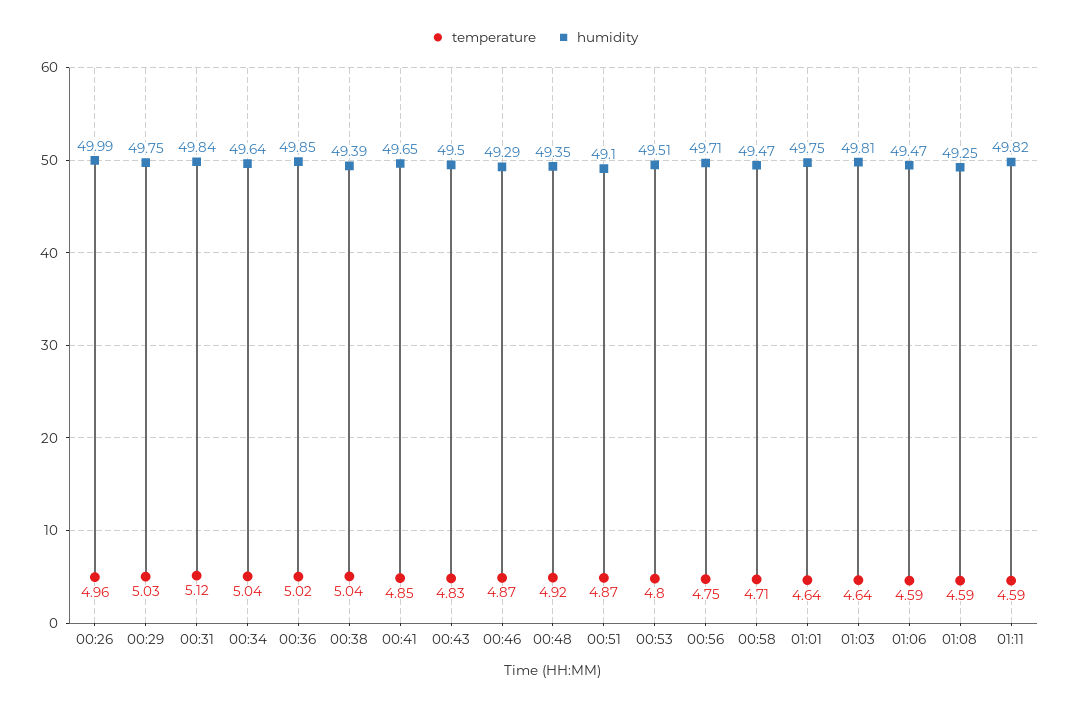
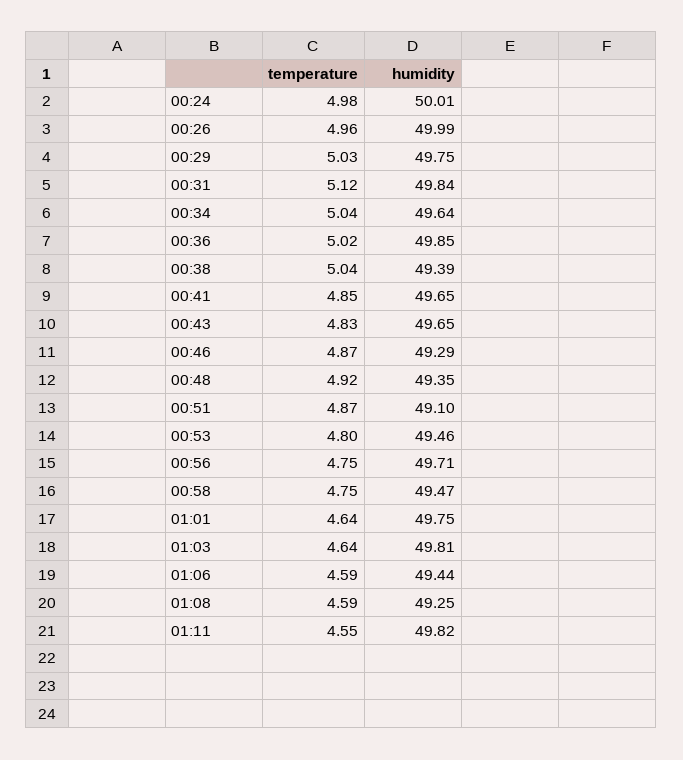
humidity, 00:43: 49.5 -> 49.65
humidity, 00:53: 49.51 -> 49.46
temperature, 00:58: 4.71 -> 4.75
humidity, 01:06: 49.47 -> 49.44
temperature, 01:11: 4.59 -> 4.55
temperature, 00:24: none -> 4.98
humidity, 00:24: none -> 50.01

